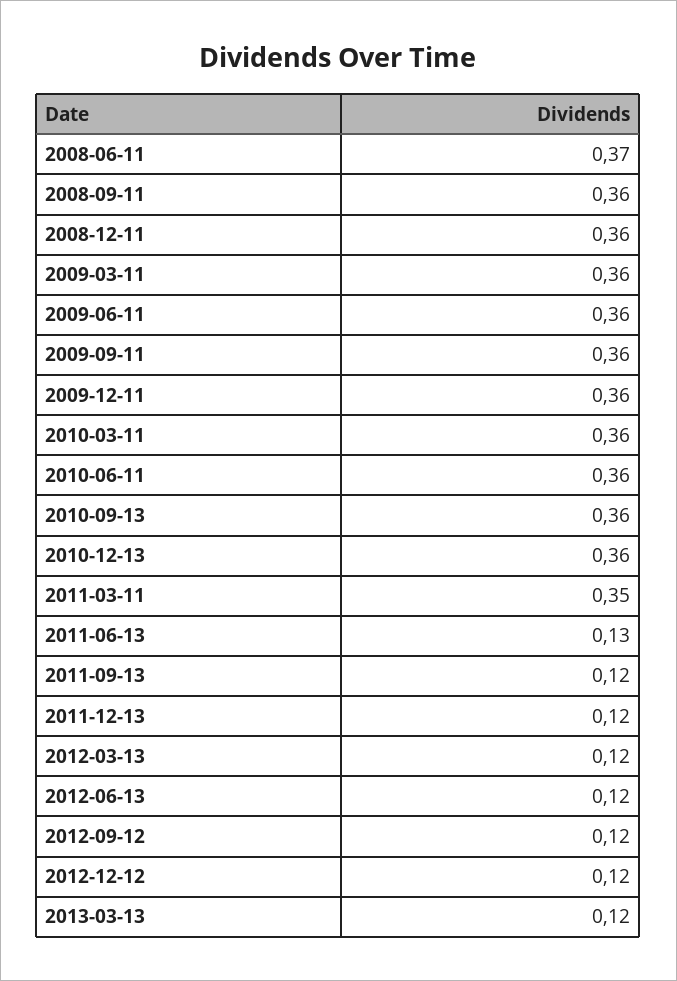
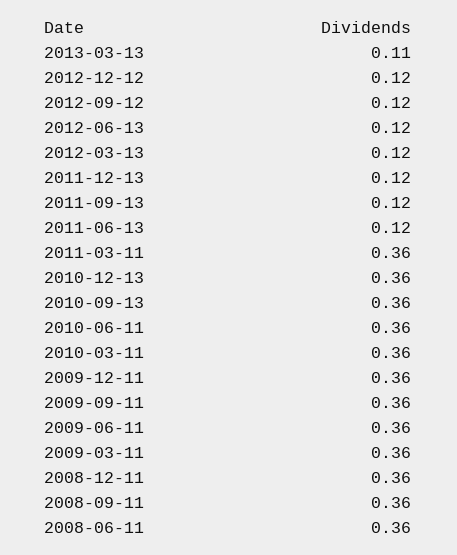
2008-06-11: 0.37 -> 0.36
2011-03-11: 0.35 -> 0.36
2011-06-13: 0.13 -> 0.12
2013-03-13: 0.12 -> 0.11

